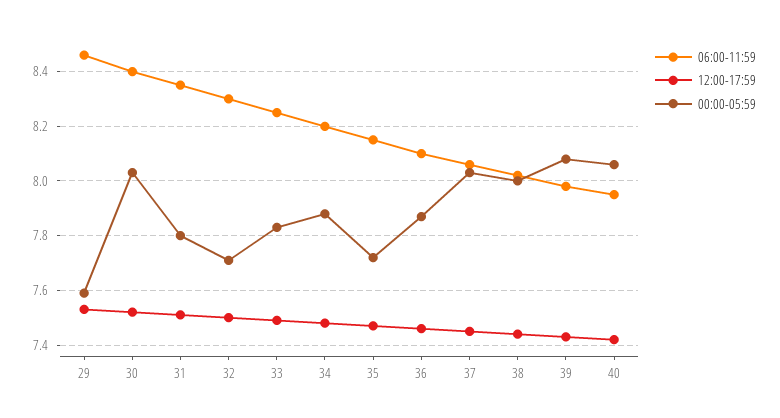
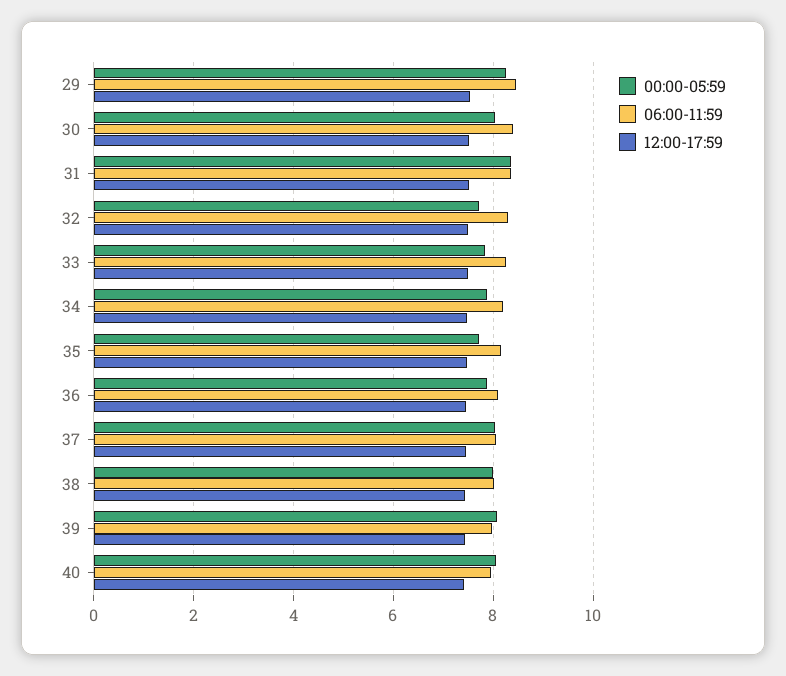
00:00-05:59, 29: 7.6 -> 8.2
00:00-05:59, 31: 7.8 -> 8.4

